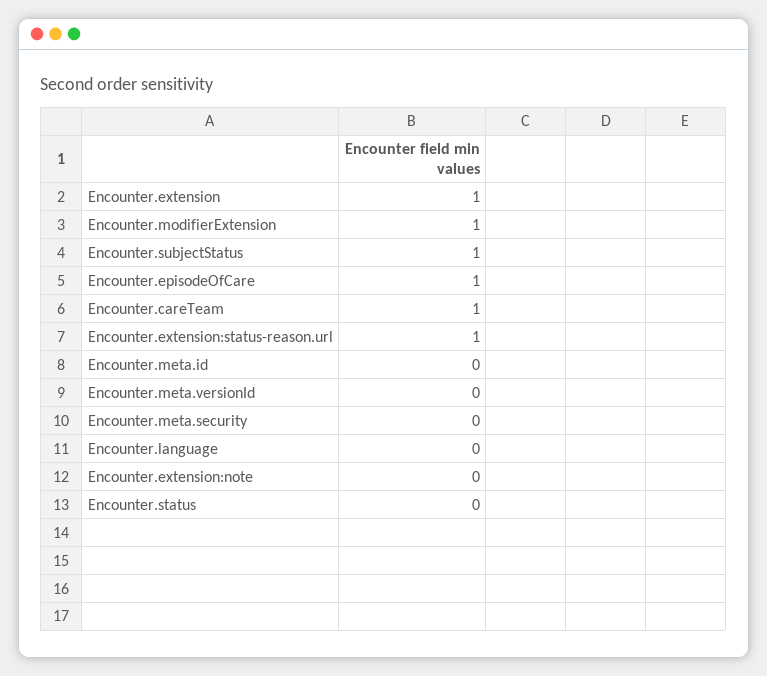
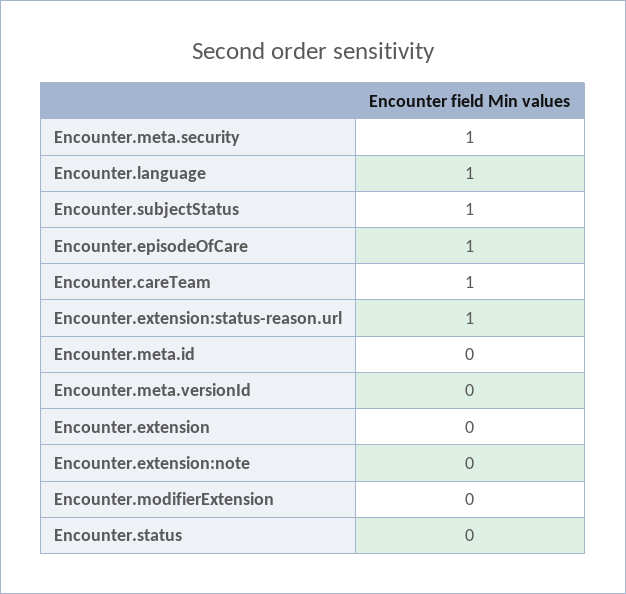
Encounter.extension: 1 -> 0
Encounter.modifierExtension: 1 -> 0
Encounter.meta.security: 0 -> 1
Encounter.language: 0 -> 1

